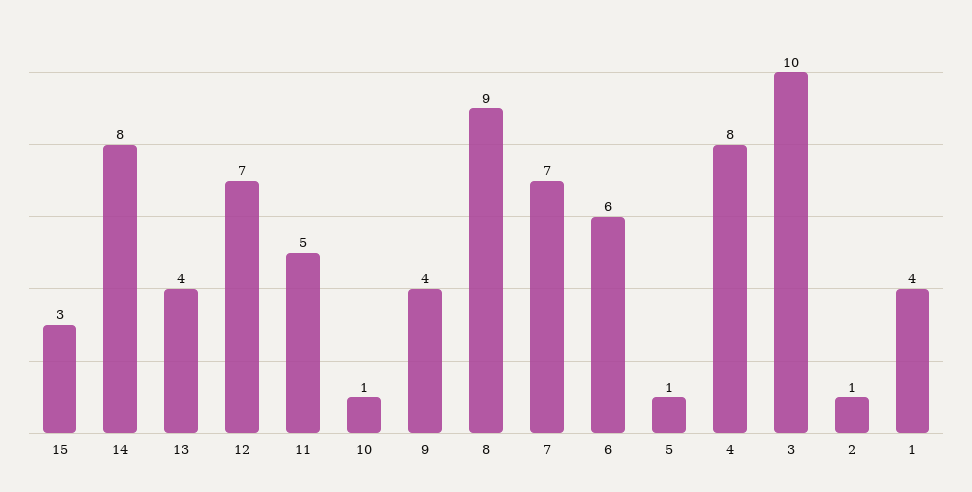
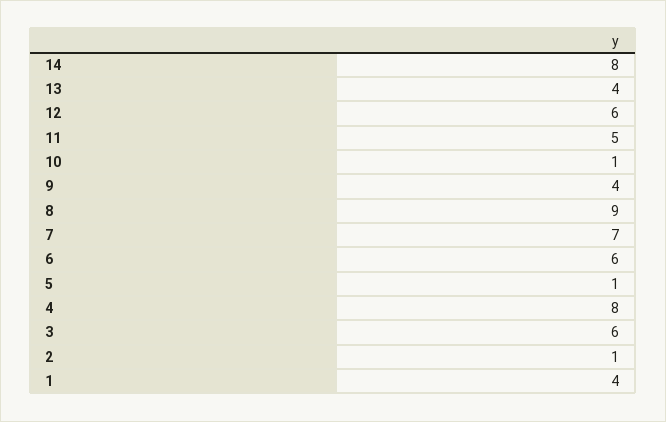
15: 3 -> none
12: 7 -> 6
3: 10 -> 6

